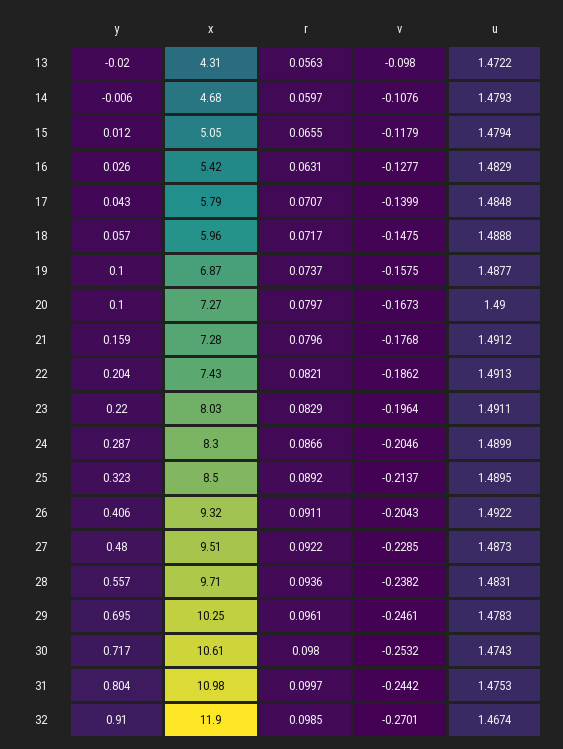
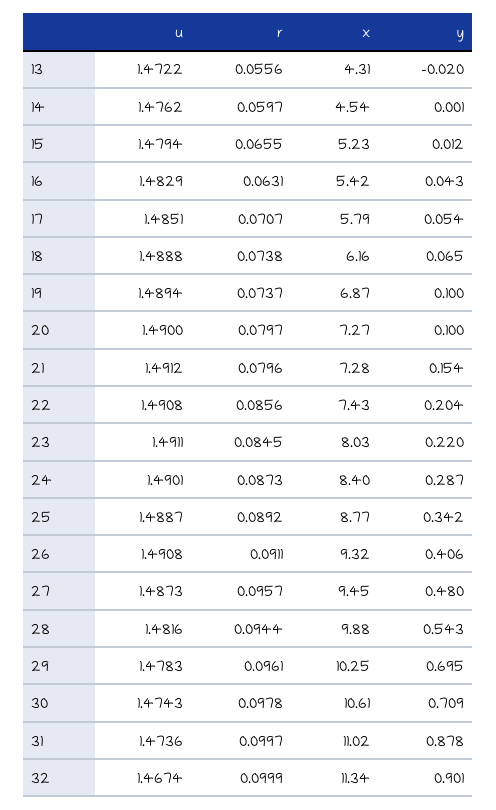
r, 13: 0.0563 -> 0.0556
v, 13: -0.098 -> none
y, 14: -0.006 -> 0.001
x, 14: 4.68 -> 4.54
v, 14: -0.1076 -> none
u, 14: 1.4793 -> 1.4762
x, 15: 5.05 -> 5.23
v, 15: -0.1179 -> none
y, 16: 0.026 -> 0.043
v, 16: -0.1277 -> none
y, 17: 0.043 -> 0.054
v, 17: -0.1399 -> none
u, 17: 1.4848 -> 1.4851
y, 18: 0.057 -> 0.065
x, 18: 5.96 -> 6.16
r, 18: 0.0717 -> 0.0738
v, 18: -0.1475 -> none
v, 19: -0.1575 -> none
u, 19: 1.4877 -> 1.4894
v, 20: -0.1673 -> none
y, 21: 0.159 -> 0.154
v, 21: -0.1768 -> none
r, 22: 0.0821 -> 0.0856
v, 22: -0.1862 -> none
u, 22: 1.4913 -> 1.4908
r, 23: 0.0829 -> 0.0845
v, 23: -0.1964 -> none
x, 24: 8.3 -> 8.4
r, 24: 0.0866 -> 0.0873
v, 24: -0.2046 -> none
u, 24: 1.4899 -> 1.4901
y, 25: 0.323 -> 0.342
x, 25: 8.5 -> 8.77
v, 25: -0.2137 -> none
u, 25: 1.4895 -> 1.4887
v, 26: -0.2043 -> none
u, 26: 1.4922 -> 1.4908
x, 27: 9.51 -> 9.45
r, 27: 0.0922 -> 0.0957
v, 27: -0.2285 -> none
y, 28: 0.557 -> 0.543
x, 28: 9.71 -> 9.88
r, 28: 0.0936 -> 0.0944
v, 28: -0.2382 -> none
u, 28: 1.4831 -> 1.4816
v, 29: -0.2461 -> none
y, 30: 0.717 -> 0.709
r, 30: 0.098 -> 0.0978
v, 30: -0.2532 -> none
y, 31: 0.804 -> 0.878
x, 31: 10.98 -> 11.02
v, 31: -0.2442 -> none
u, 31: 1.4753 -> 1.4736
y, 32: 0.91 -> 0.901
x, 32: 11.9 -> 11.34
r, 32: 0.0985 -> 0.0999
v, 32: -0.2701 -> none

